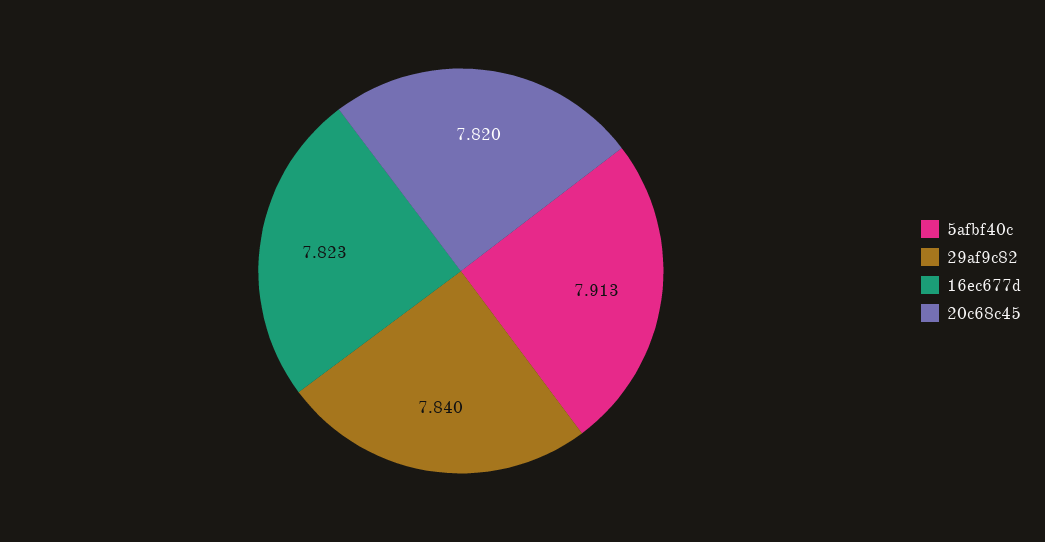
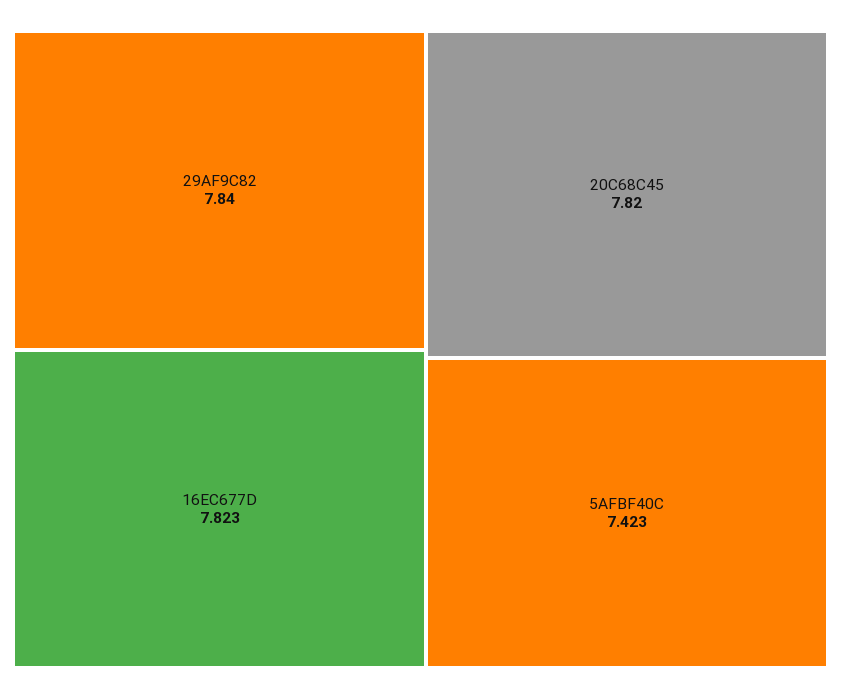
5afbf40c: 7.913 -> 7.423

